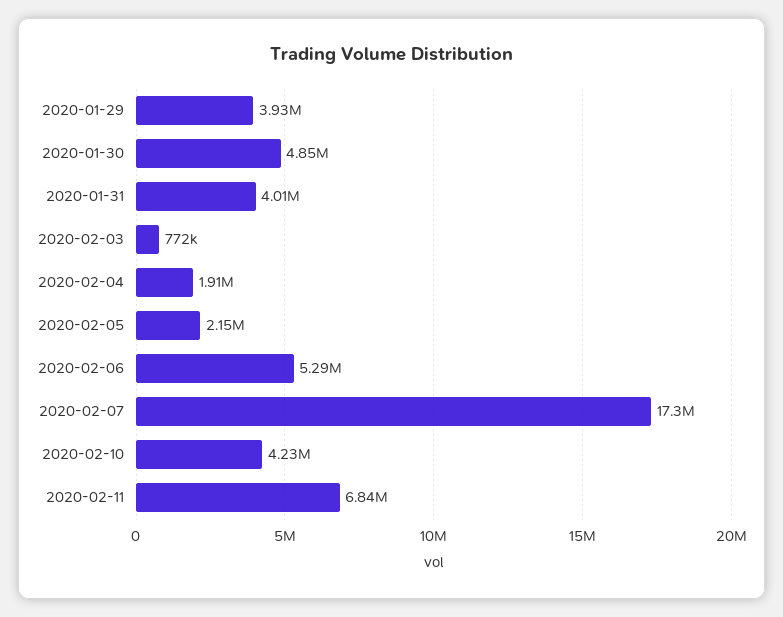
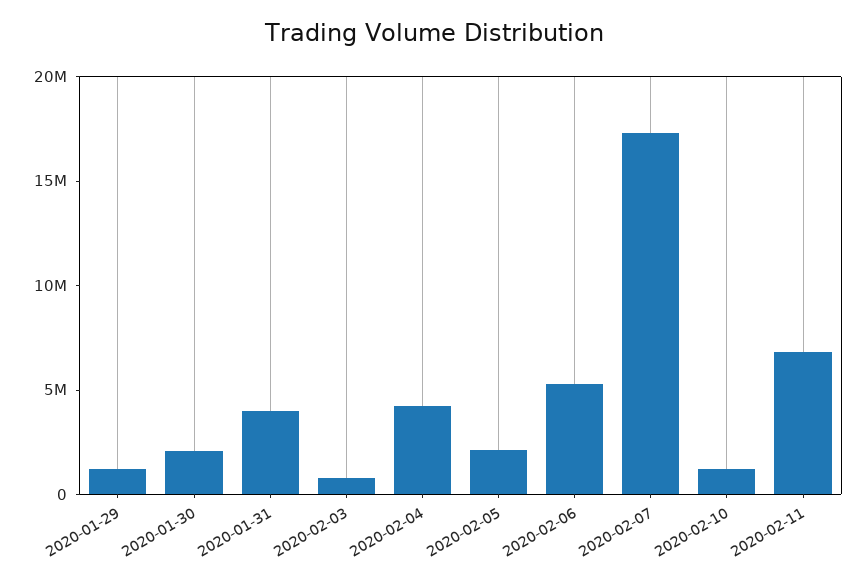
2020-01-29: 3930000 -> 1000000
2020-01-30: 4850000 -> 2000000
2020-02-04: 1910000 -> 4000000
2020-02-10: 4230000 -> 1000000

